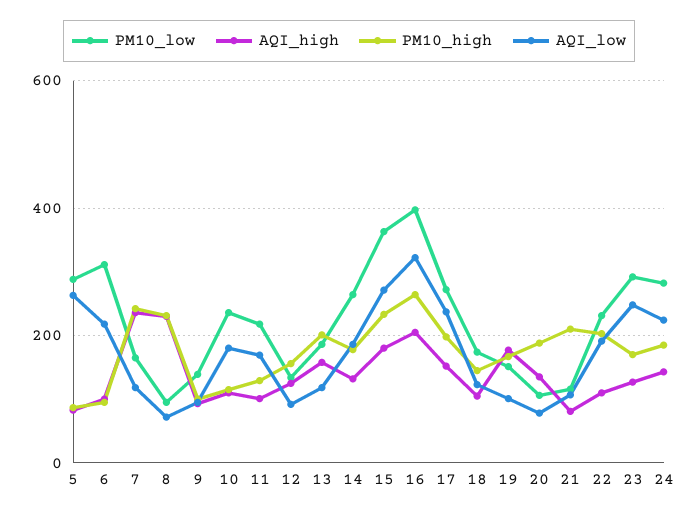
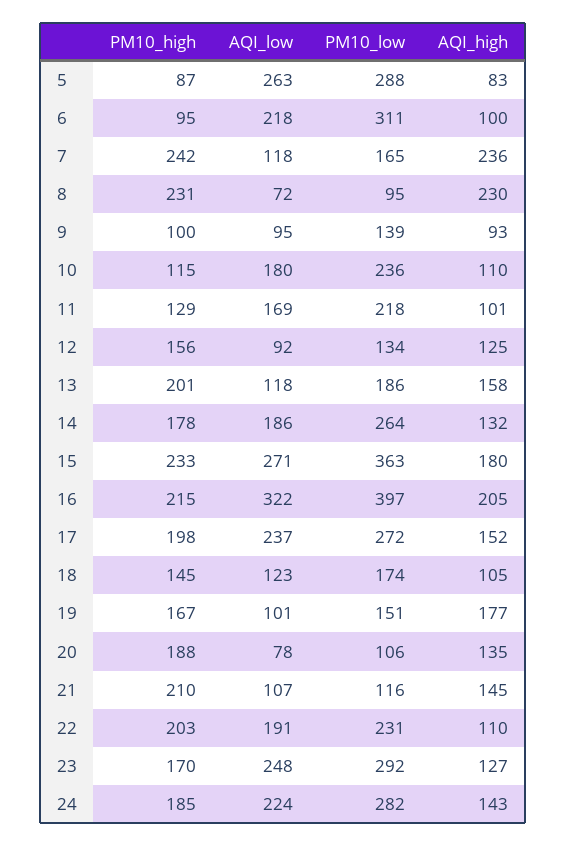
PM10_high, 16: 260 -> 215
AQI_high, 21: 80 -> 145

